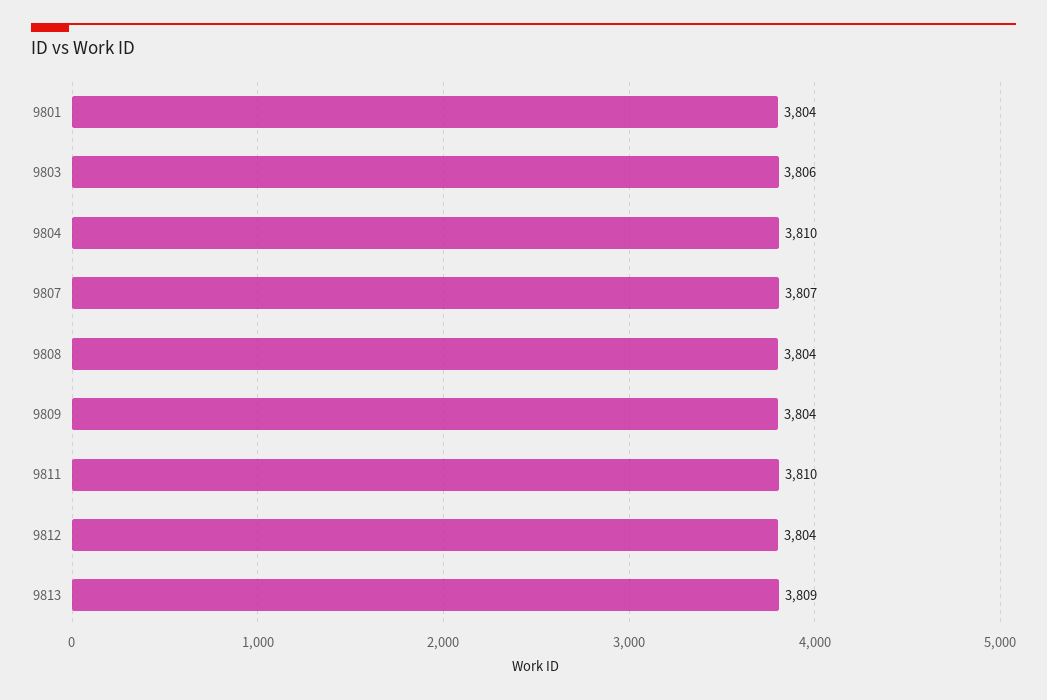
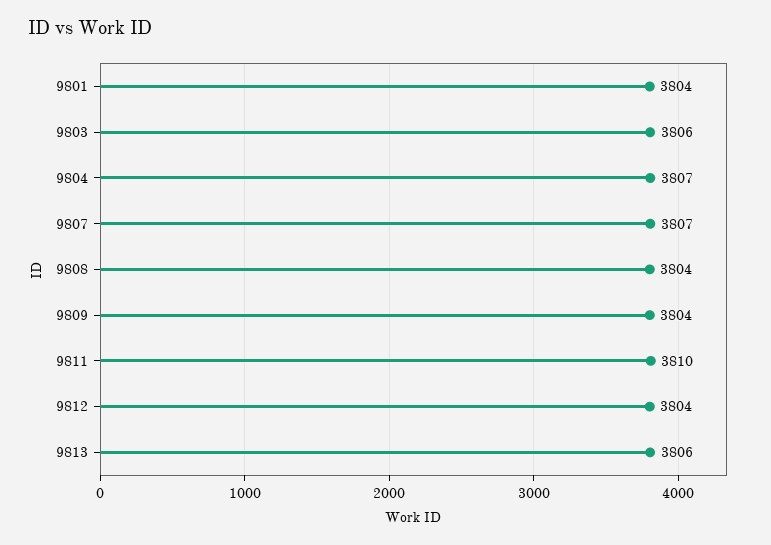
9804: 3810 -> 3807
9813: 3809 -> 3806

